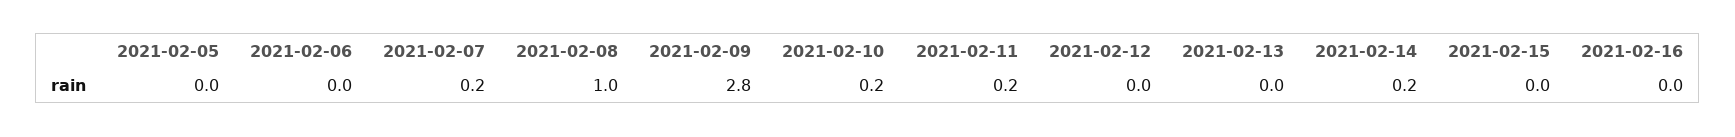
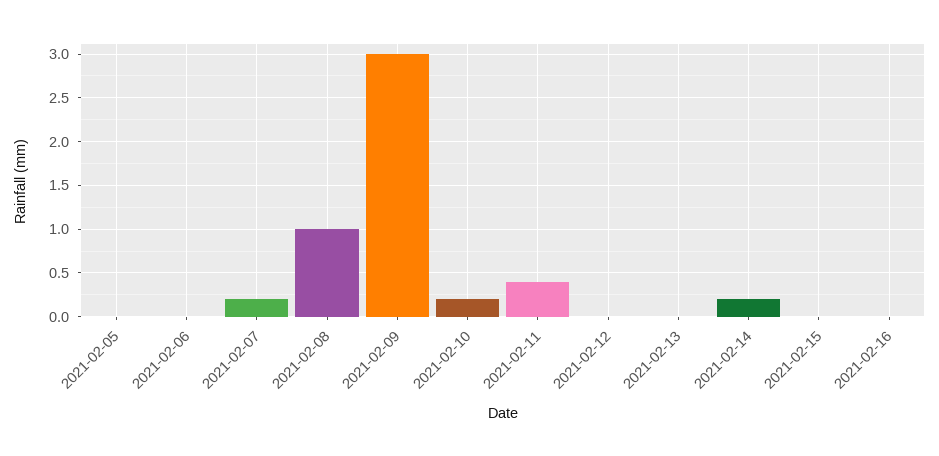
2021-02-09: 2.8 -> 3
2021-02-11: 0.2 -> 0.4

